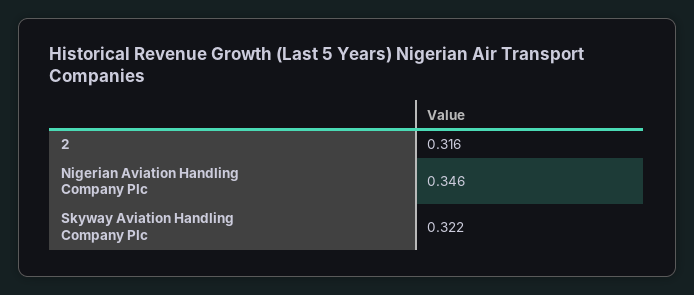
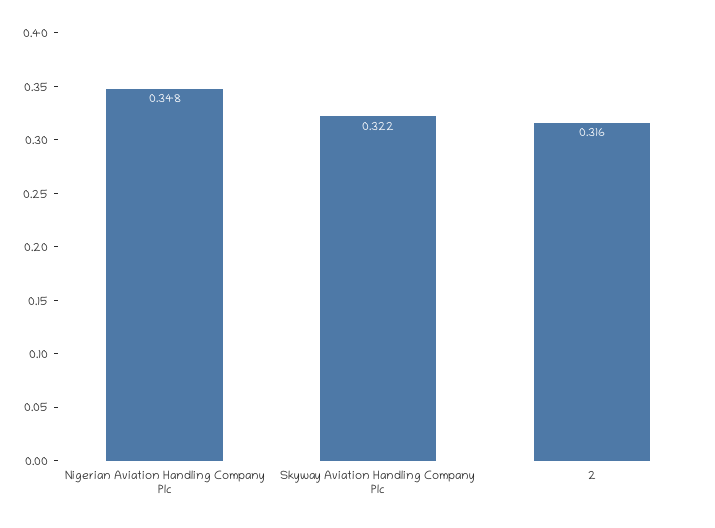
Nigerian Aviation Handling Company Plc: 0.346 -> 0.348

